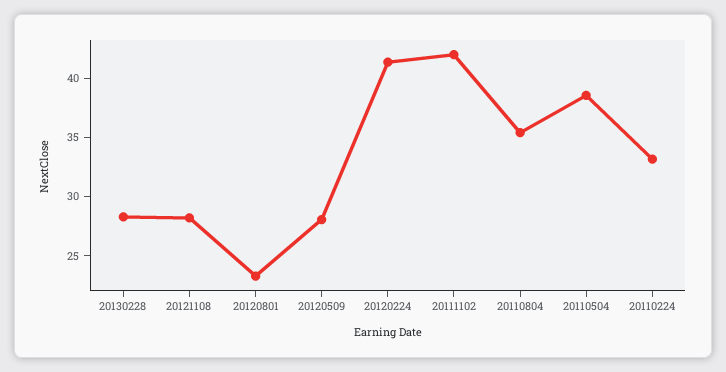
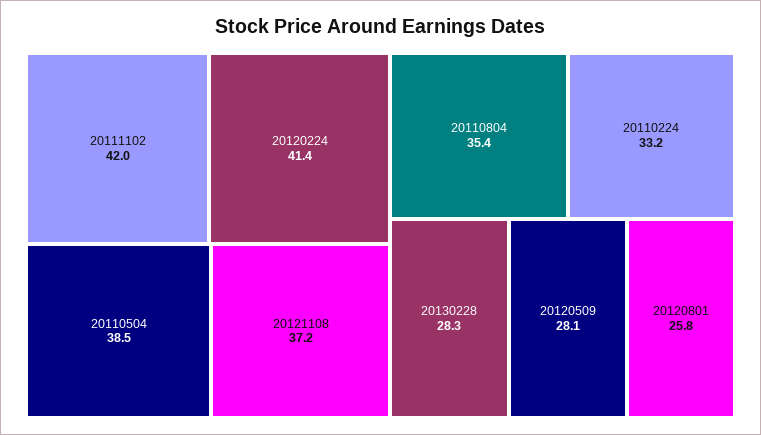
20121108: 28 -> 37.2
20120801: 23 -> 25.8

